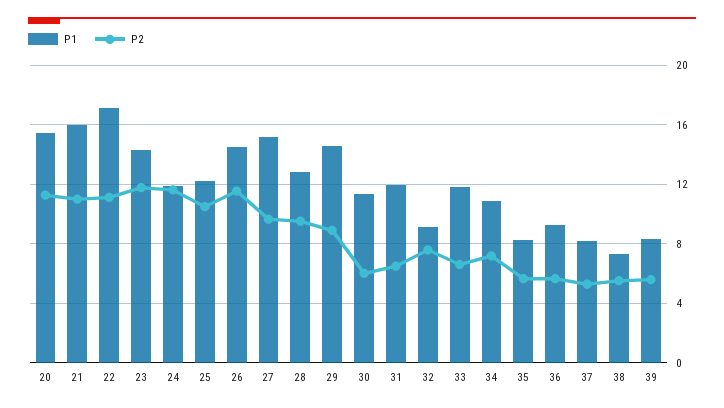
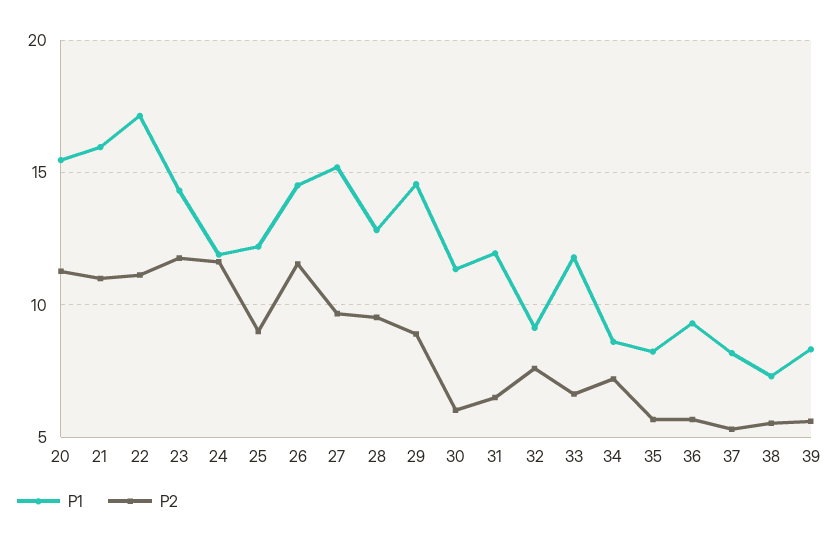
P2, 25: 10.5 -> 9
P1, 34: 11 -> 8.5

